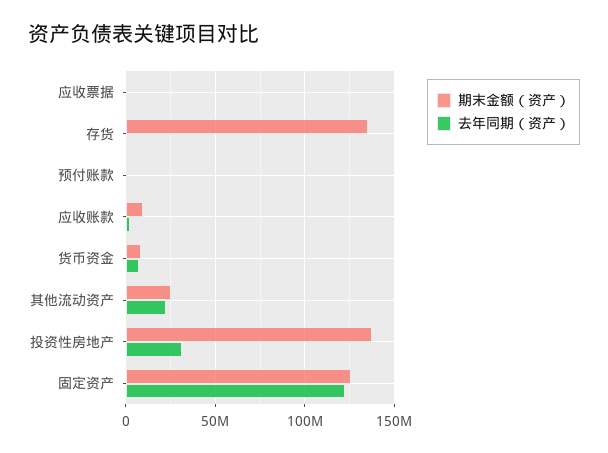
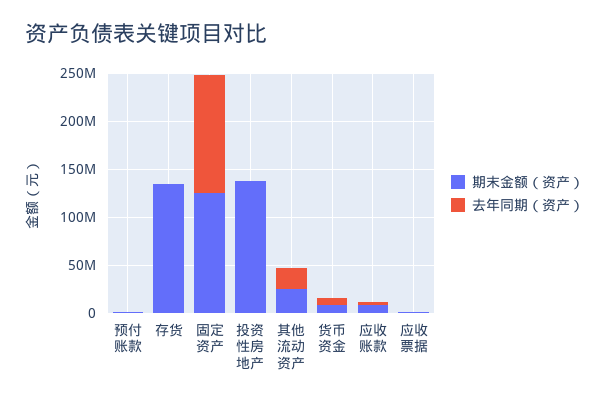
去年同期（资产）, 投资性房地产: 30000000 -> 0

